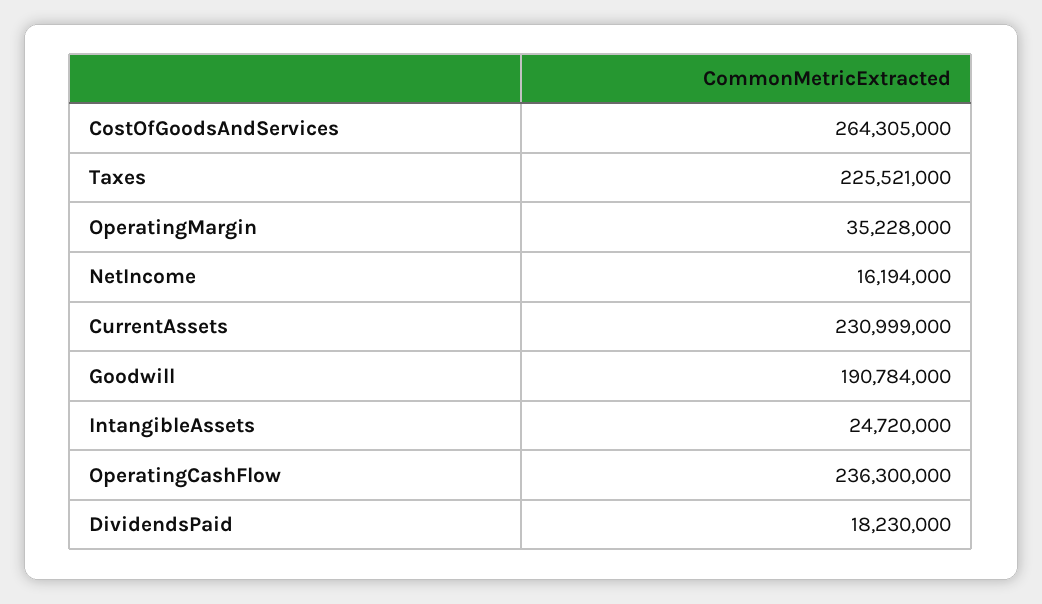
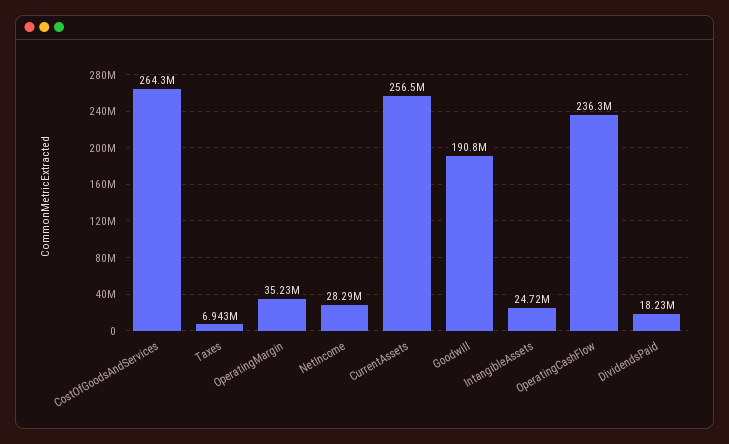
Taxes: 225521000 -> 6943000
NetIncome: 16194000 -> 28290000
CurrentAssets: 230999000 -> 256500000

